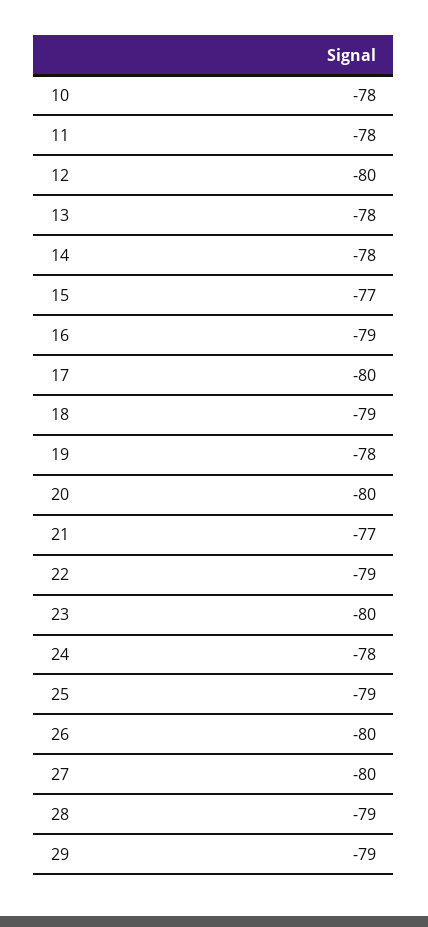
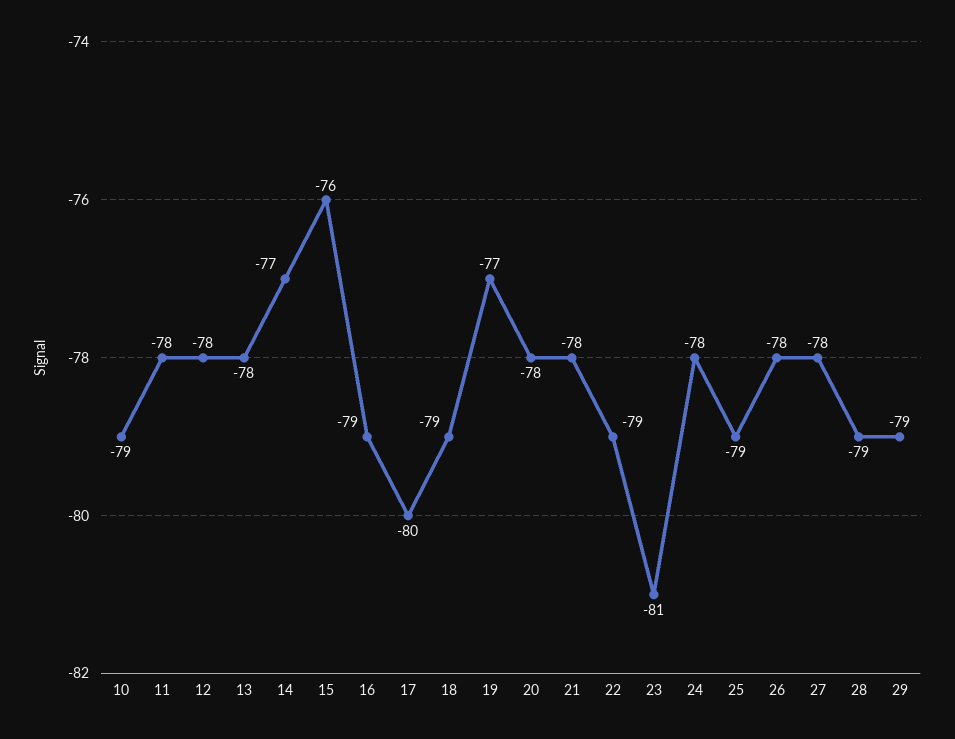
10: -78 -> -79
12: -80 -> -78
14: -78 -> -77
15: -77 -> -76
19: -78 -> -77
20: -80 -> -78
21: -77 -> -78
23: -80 -> -81
26: -80 -> -78
27: -80 -> -78

